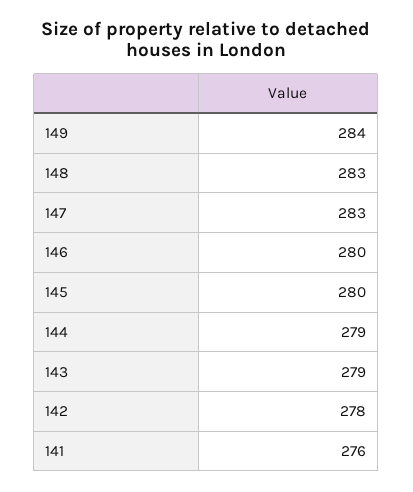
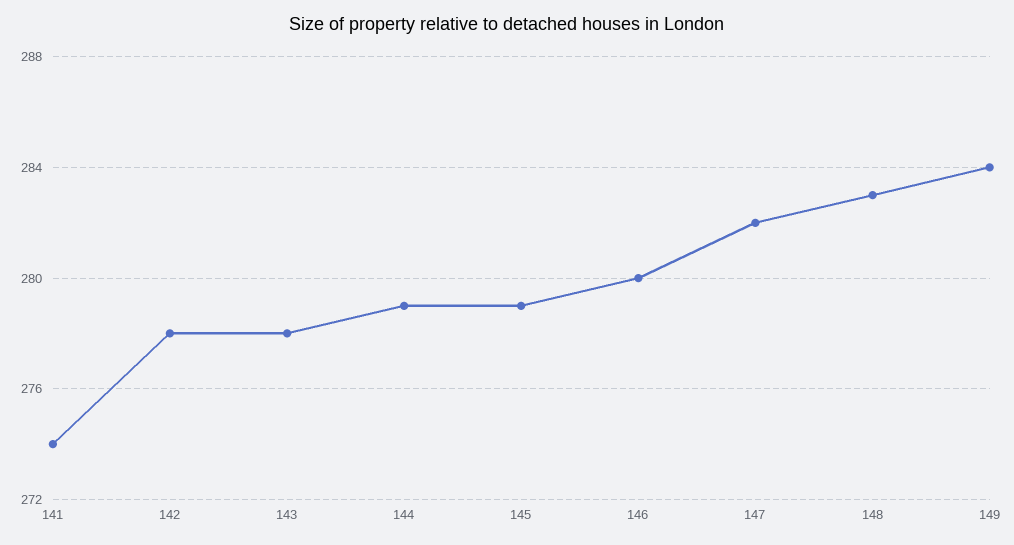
147: 283 -> 282
145: 280 -> 279
143: 279 -> 278
141: 276 -> 274

